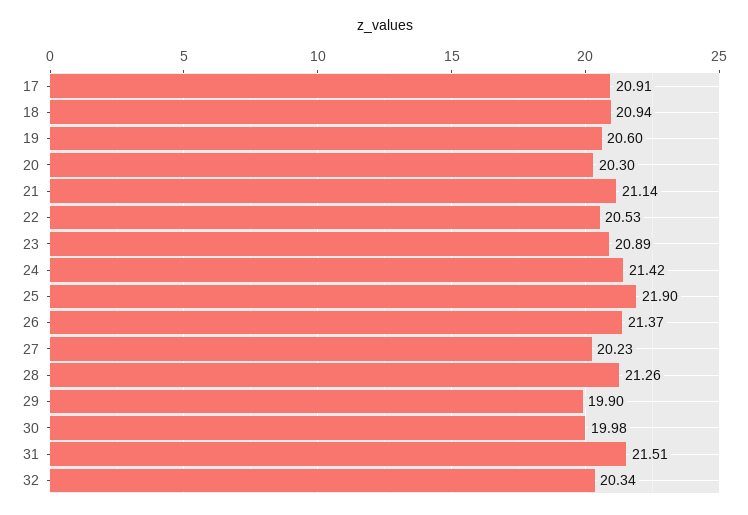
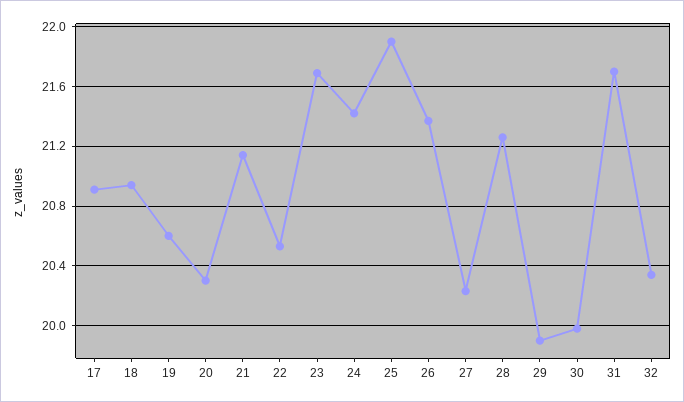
23: 20.89 -> 21.7
31: 21.51 -> 21.7

